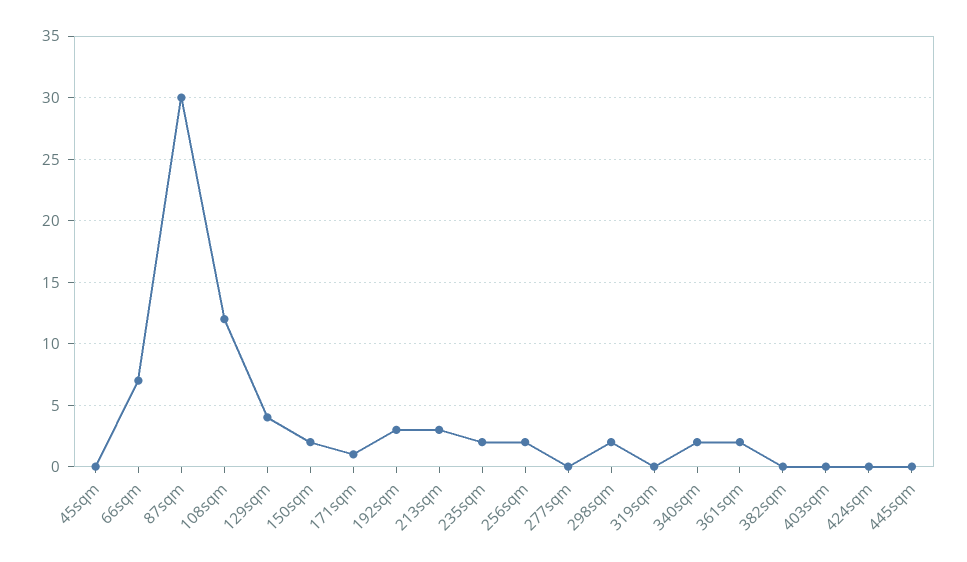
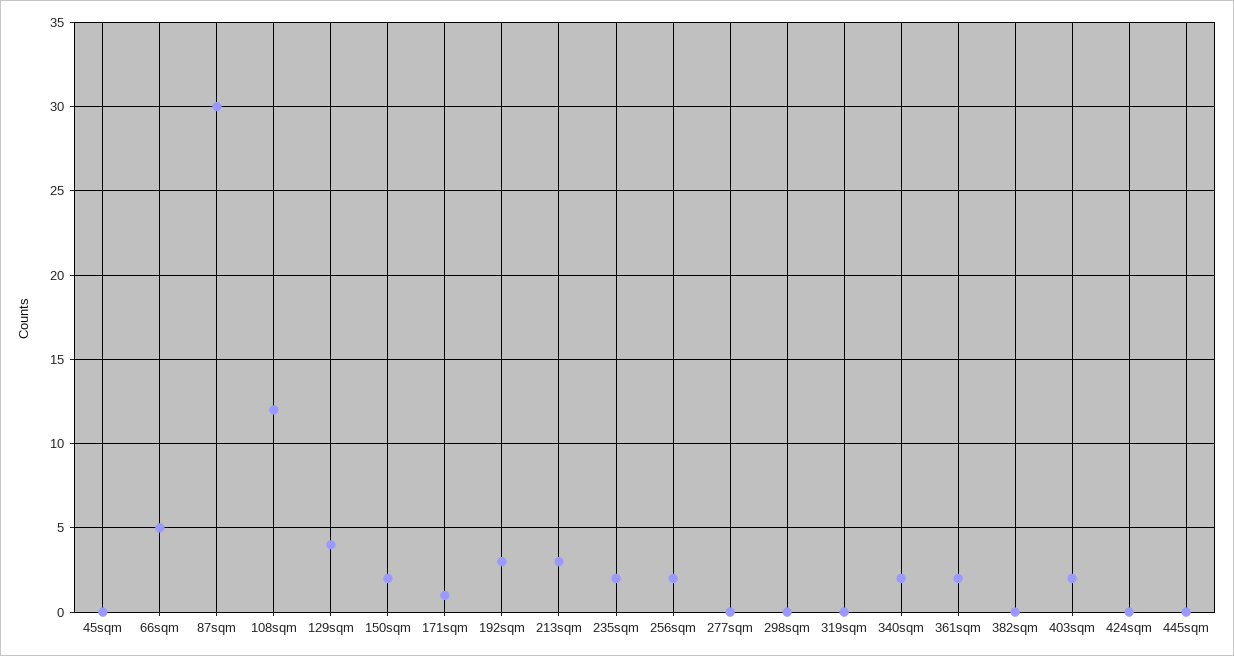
66sqm: 7 -> 5
298sqm: 2 -> 0
403sqm: 0 -> 2

